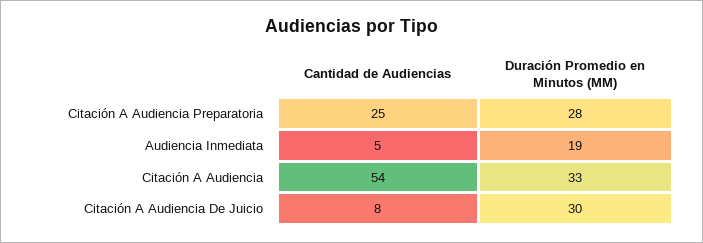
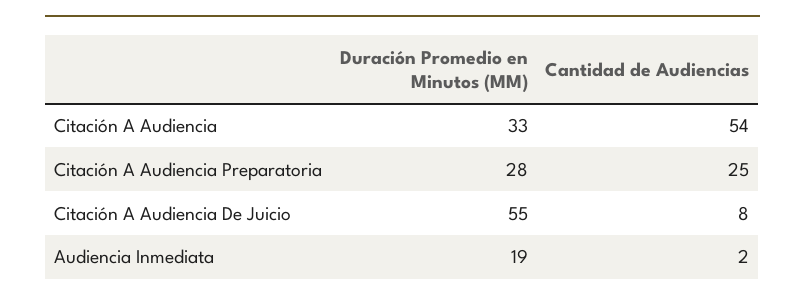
Cantidad de Audiencias, Audiencia Inmediata: 5 -> 2
Duración Promedio en Minutos (MM), Citación A Audiencia De Juicio: 30 -> 55

